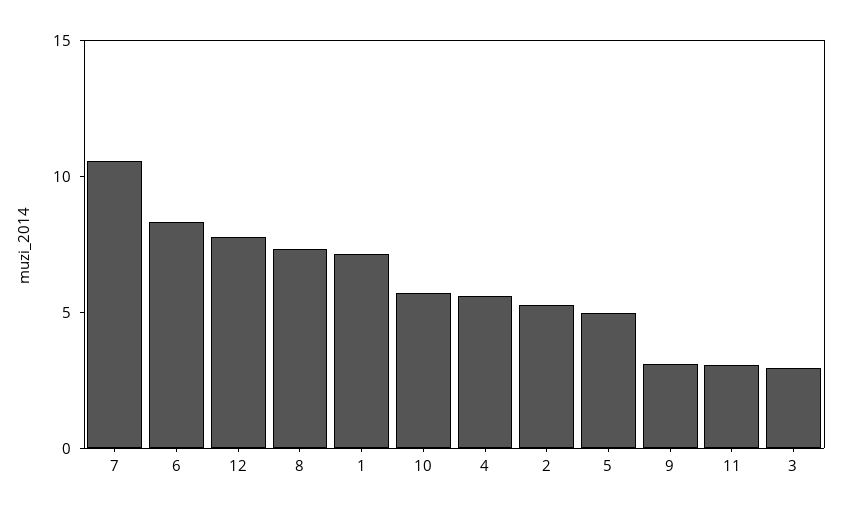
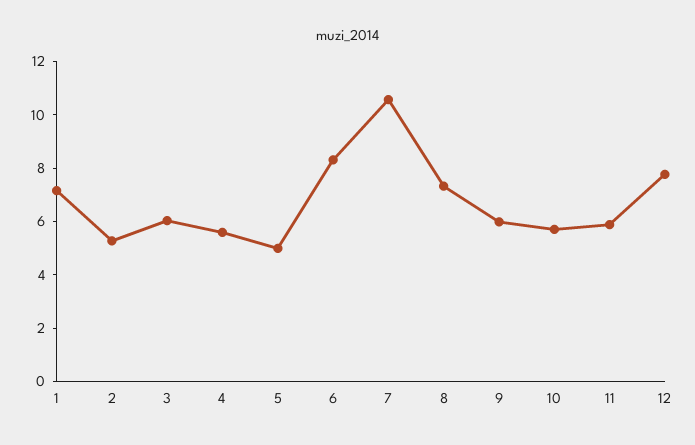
9: 3 -> 6
11: 3 -> 6
3: 3 -> 6

